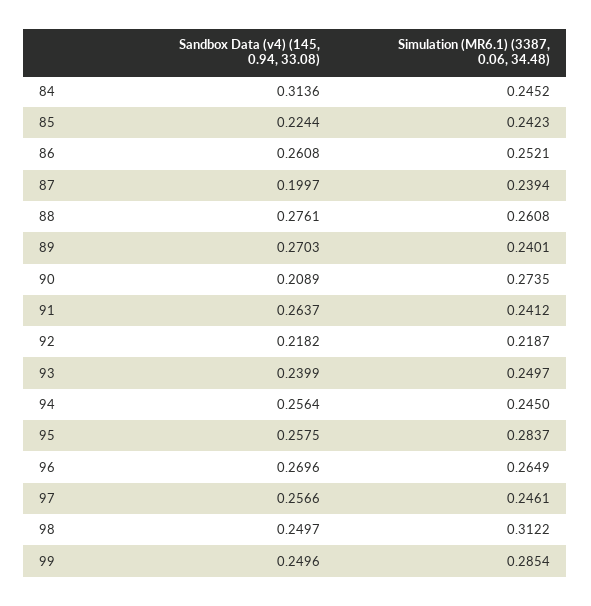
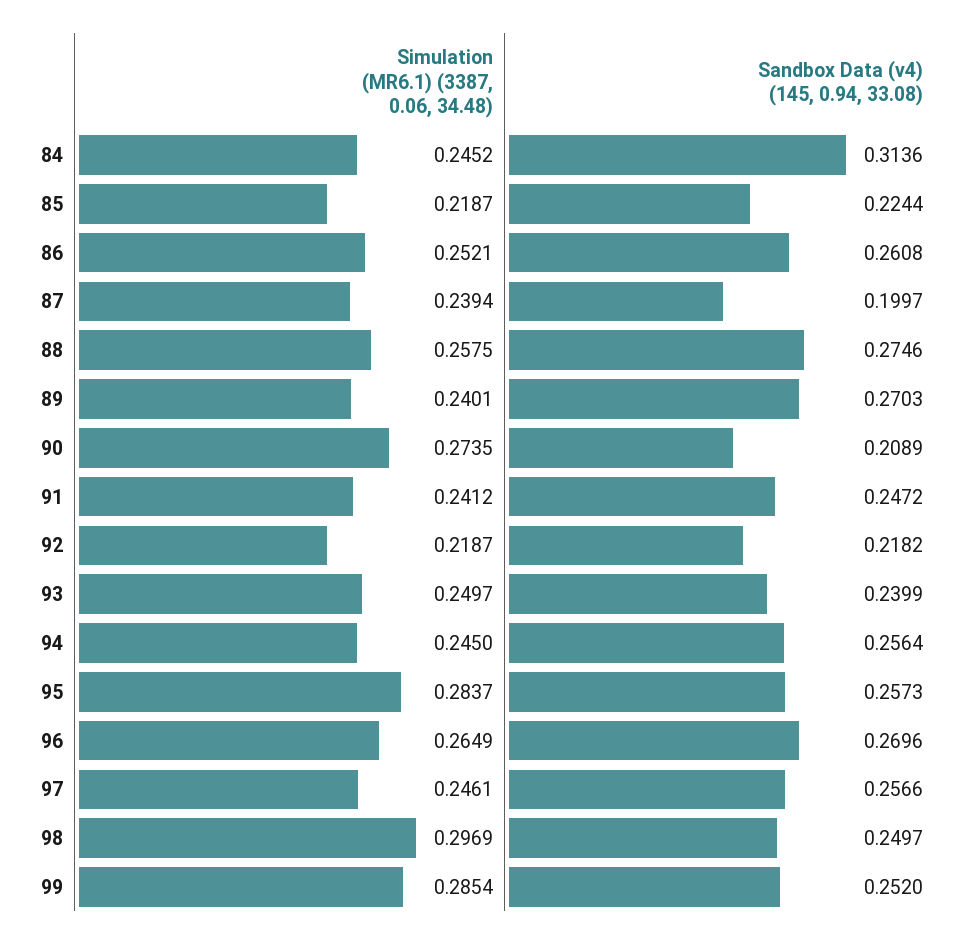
Simulation (MR6.1) (3387, 0.06, 34.48), 85: 0.2423 -> 0.2187
Sandbox Data (v4) (145, 0.94, 33.08), 88: 0.2761 -> 0.2746
Simulation (MR6.1) (3387, 0.06, 34.48), 88: 0.2608 -> 0.2575
Sandbox Data (v4) (145, 0.94, 33.08), 91: 0.2637 -> 0.2472
Sandbox Data (v4) (145, 0.94, 33.08), 95: 0.2575 -> 0.2573
Simulation (MR6.1) (3387, 0.06, 34.48), 98: 0.3122 -> 0.2969
Sandbox Data (v4) (145, 0.94, 33.08), 99: 0.2496 -> 0.252

